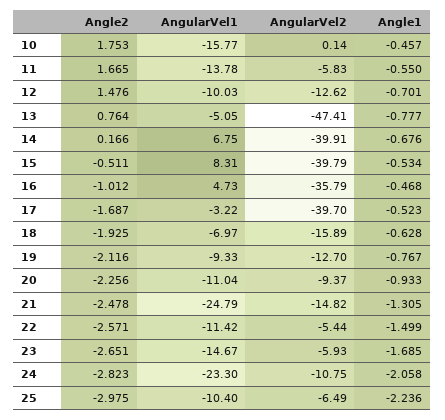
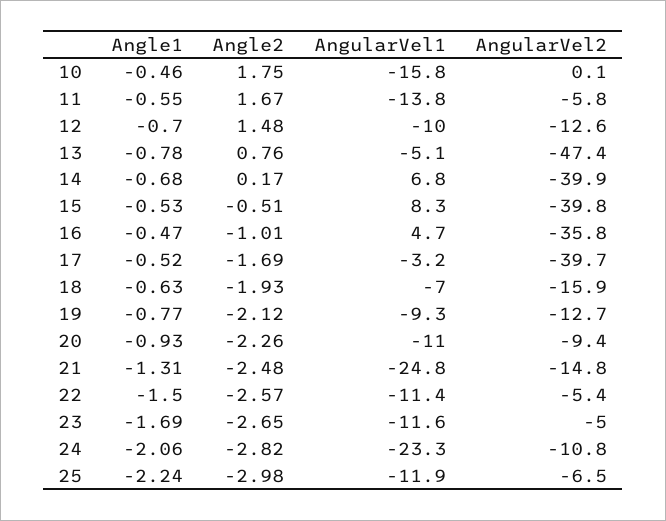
AngularVel1, 23: -14.67 -> -11.6
AngularVel2, 23: -5.93 -> -5
AngularVel1, 25: -10.4 -> -11.9

